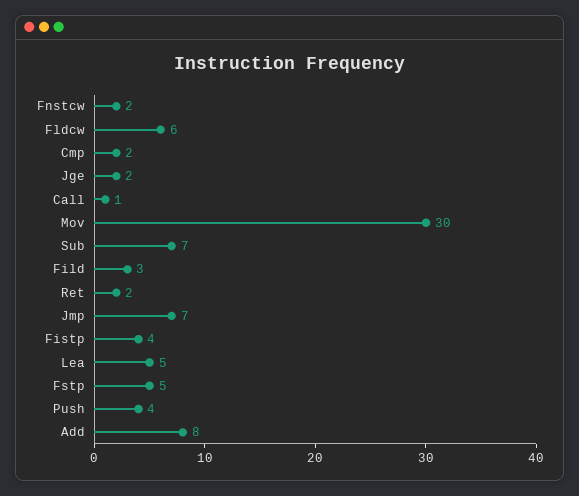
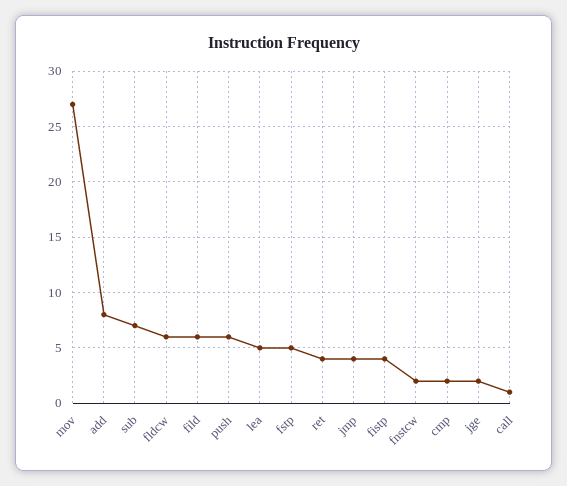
Mov: 30 -> 27
Fild: 3 -> 6
Ret: 2 -> 4
Jmp: 7 -> 4
Push: 4 -> 6

